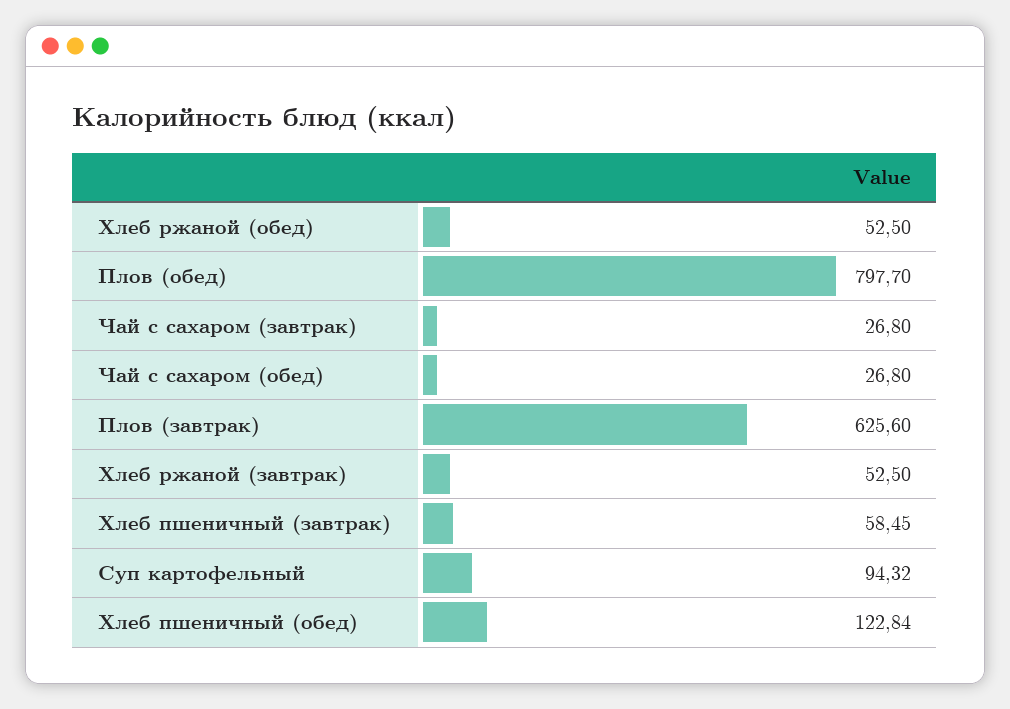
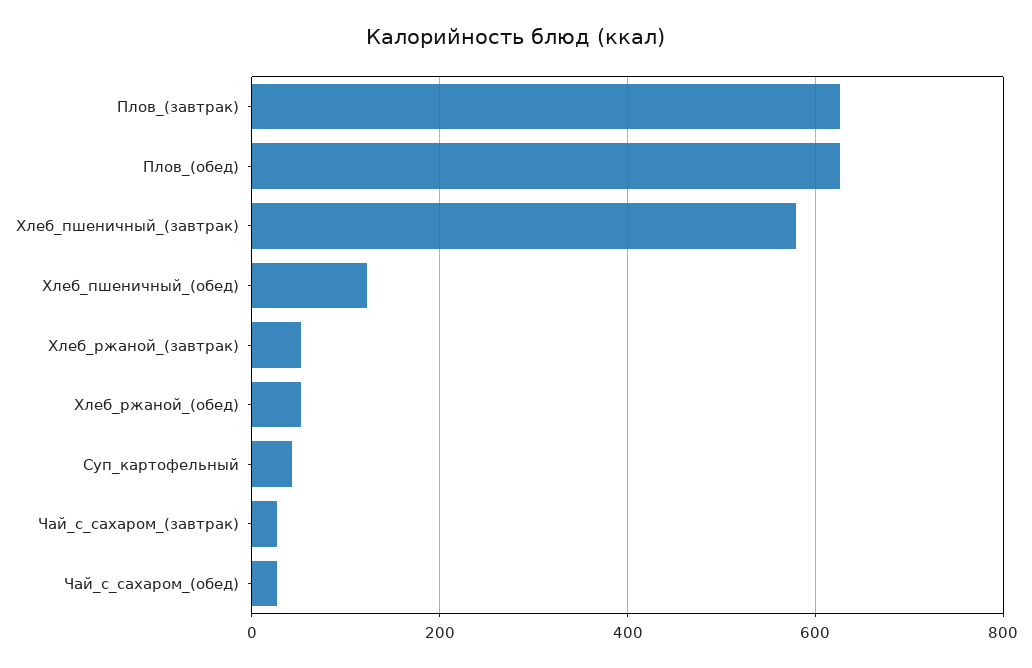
Плов (обед): 797.7 -> 620
Хлеб пшеничный (завтрак): 58.45 -> 580
Суп картофельный: 94.32 -> 40

